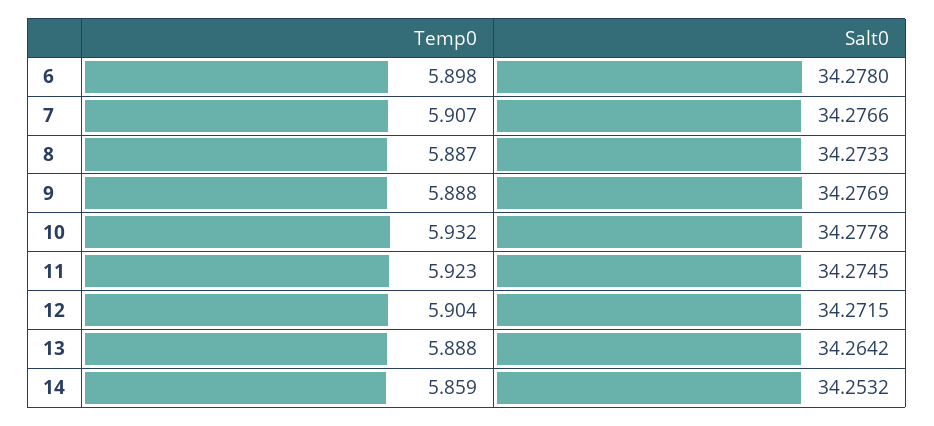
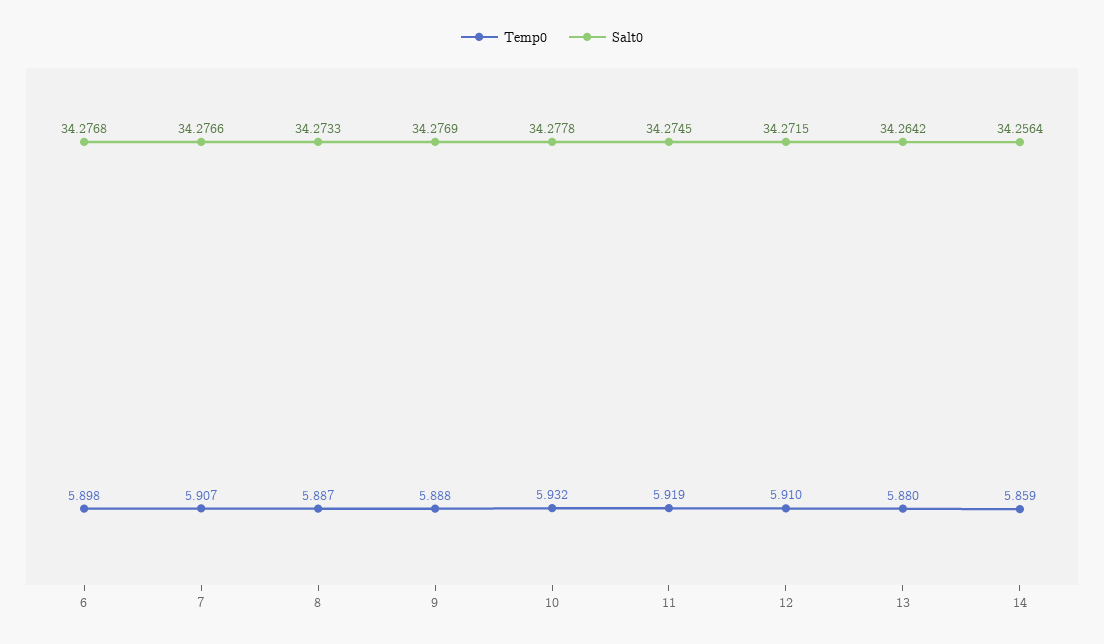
Salt0, 6: 34.278 -> 34.2768
Temp0, 11: 5.923 -> 5.919
Temp0, 12: 5.904 -> 5.91
Temp0, 13: 5.888 -> 5.88
Salt0, 14: 34.2532 -> 34.2564

